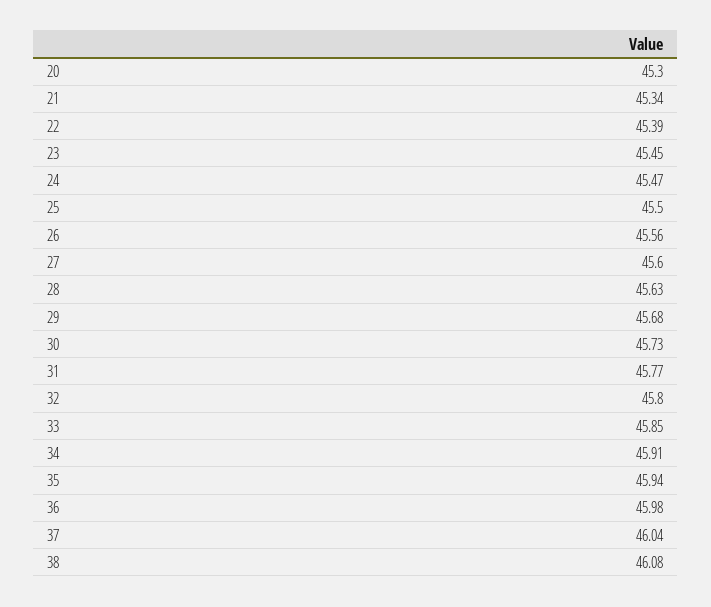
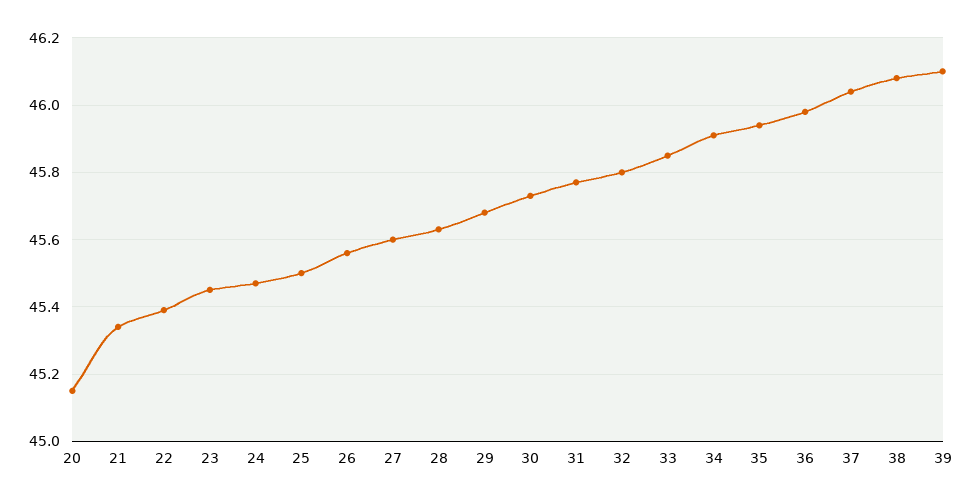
20: 45.3 -> 45.15
39: none -> 46.1

